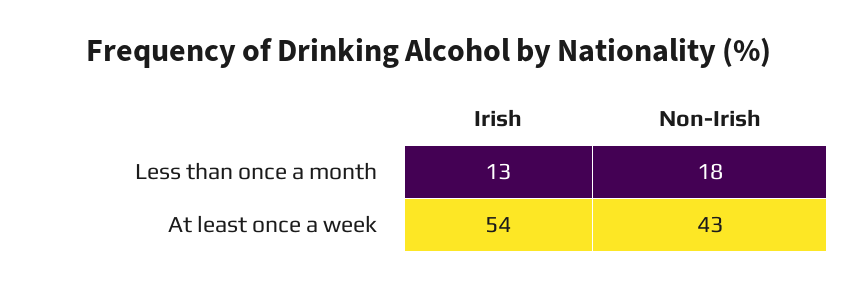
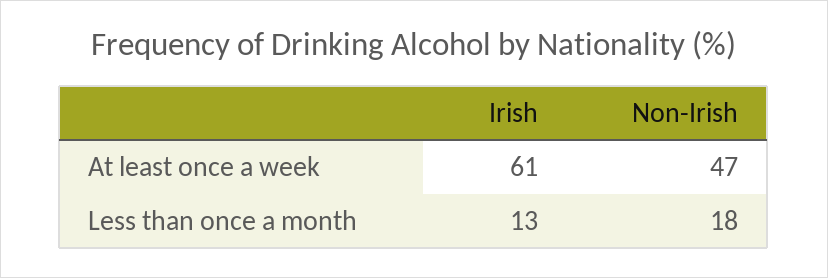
Irish, At least once a week: 54 -> 61
Non-Irish, At least once a week: 43 -> 47

